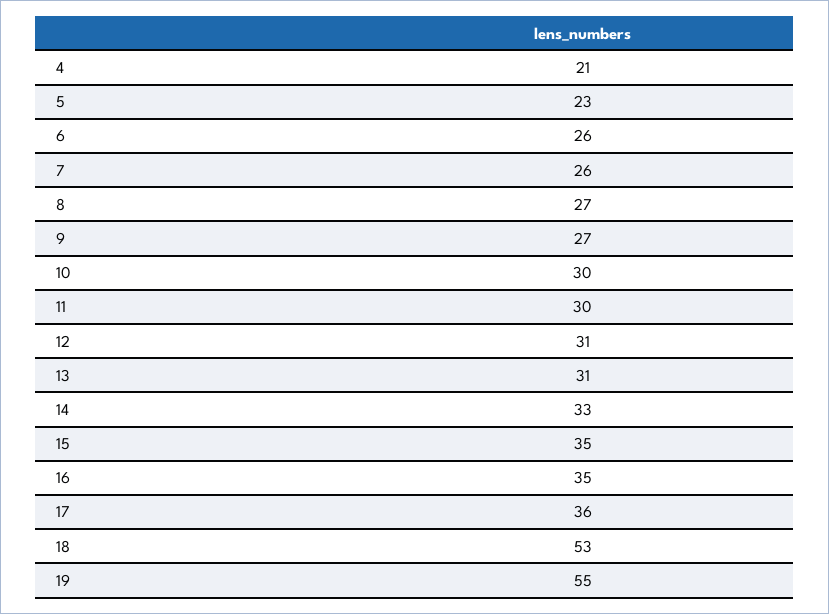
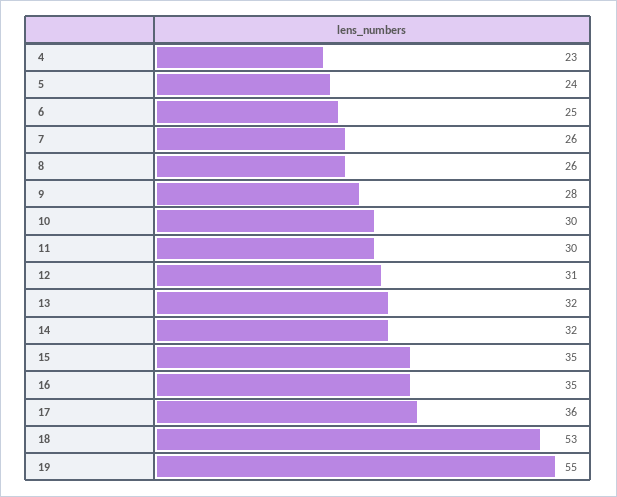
4: 21 -> 23
5: 23 -> 24
6: 26 -> 25
8: 27 -> 26
9: 27 -> 28
13: 31 -> 32
14: 33 -> 32

